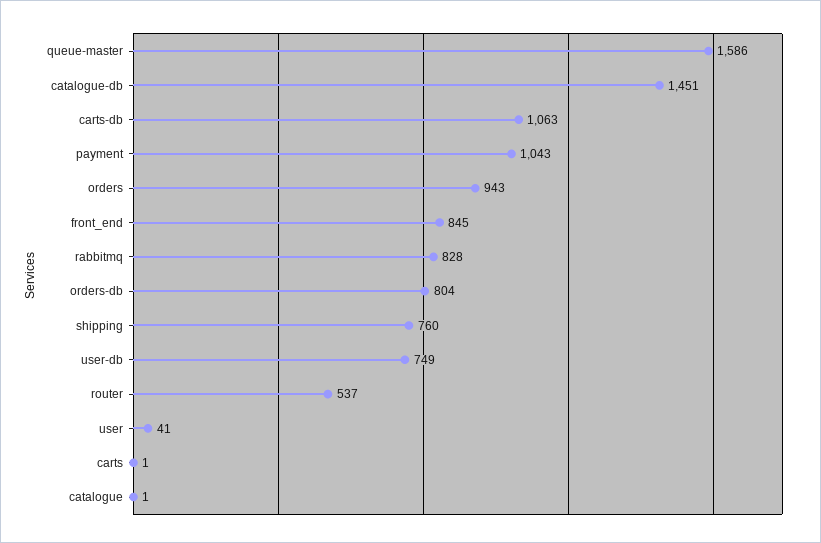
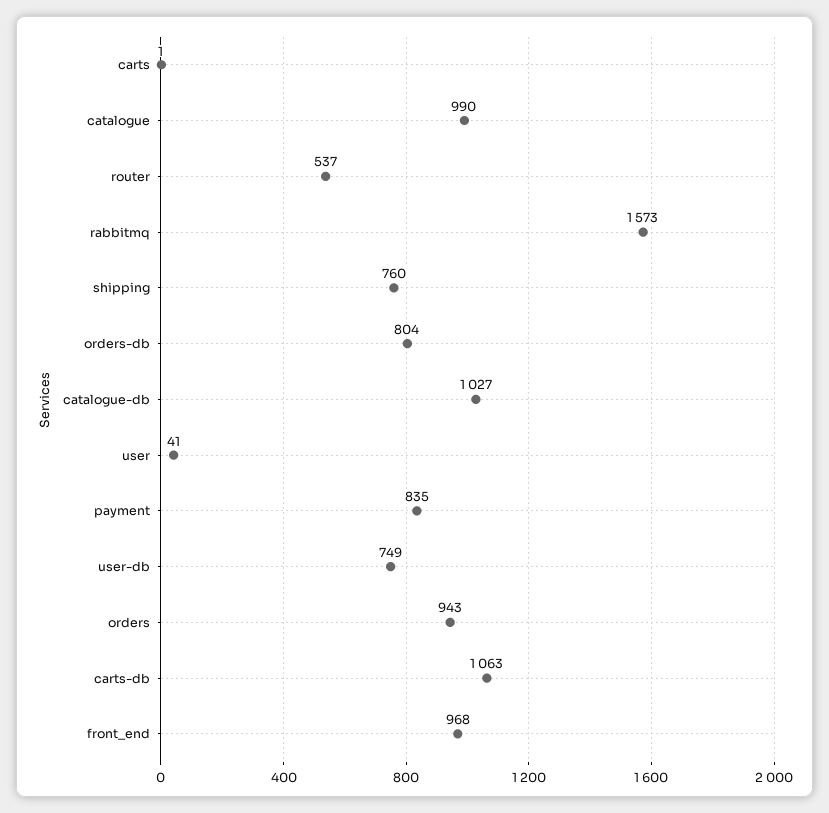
queue-master: 1586 -> none
catalogue-db: 1451 -> 1027
payment: 1043 -> 835
front_end: 845 -> 968
rabbitmq: 828 -> 1573
catalogue: 1 -> 990

